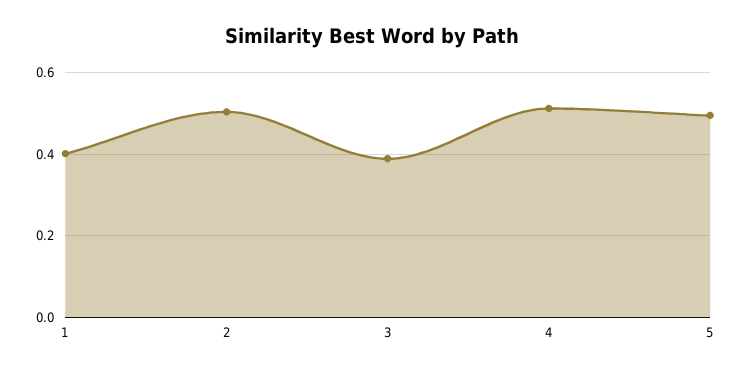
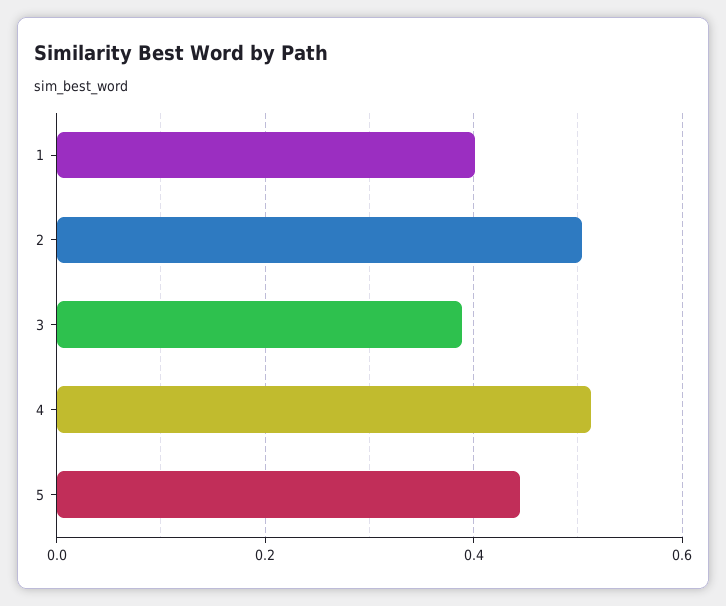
5: 0.5 -> 0.44

